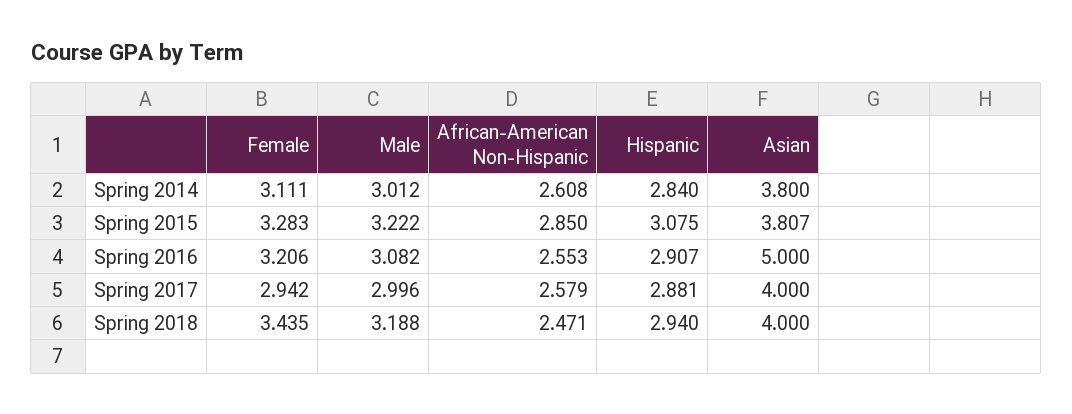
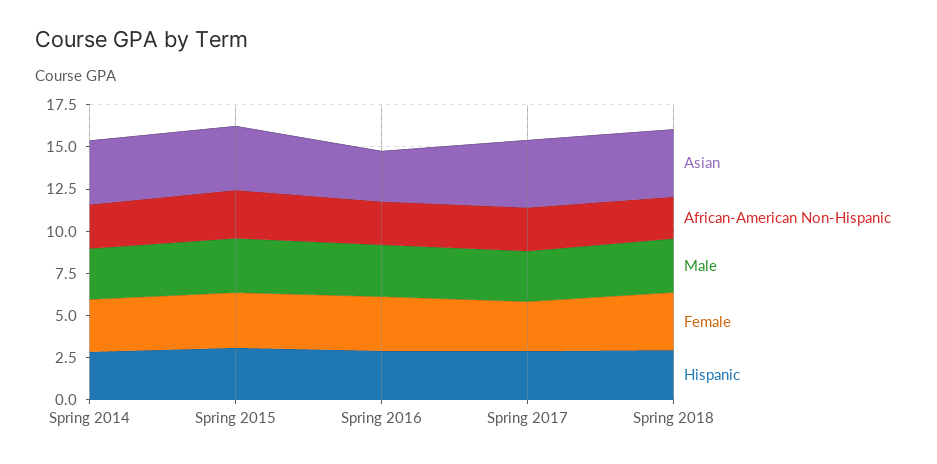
Asian, Spring 2016: 5 -> 3

